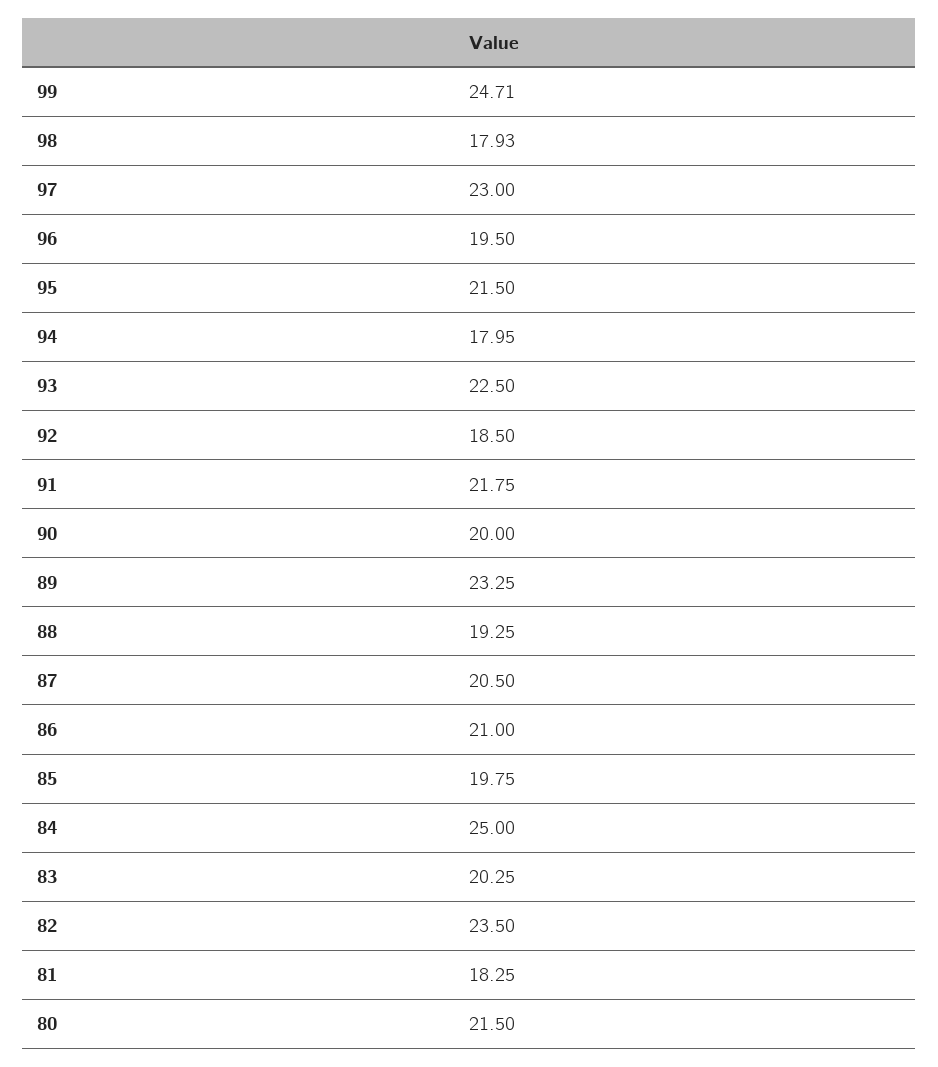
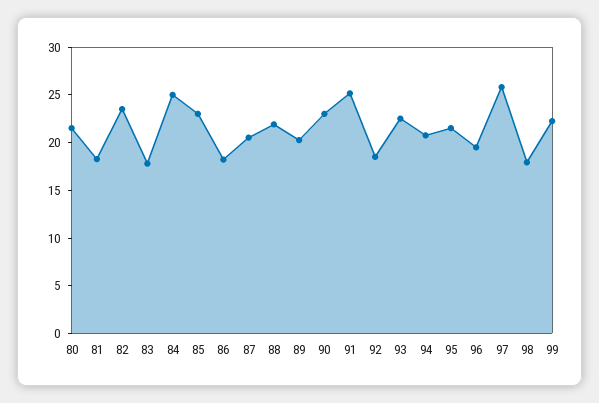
99: 24.71 -> 22
97: 23 -> 26
94: 17.95 -> 21
91: 21.75 -> 25
90: 20 -> 23
89: 23.25 -> 20
88: 19.25 -> 22
86: 21 -> 18
85: 19.75 -> 23
83: 20.25 -> 18

